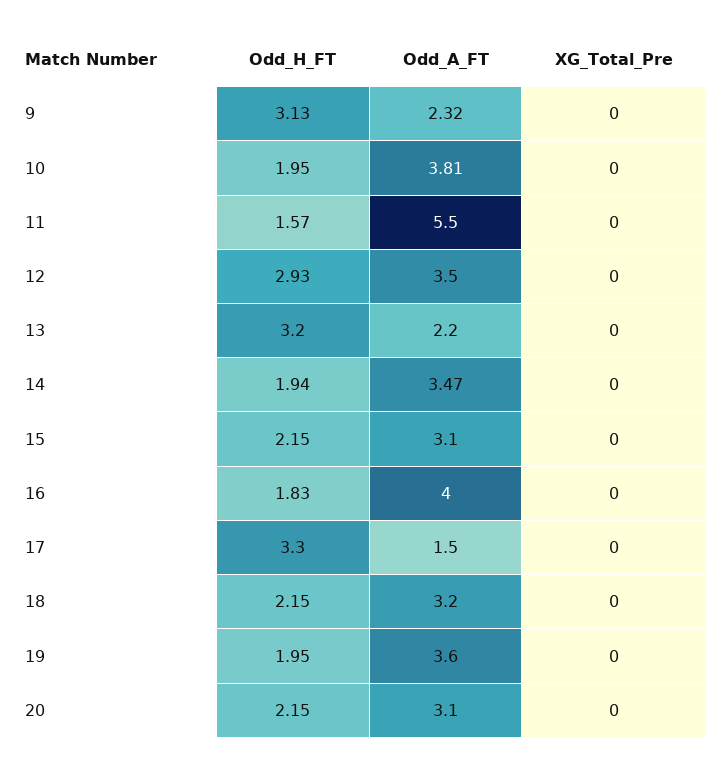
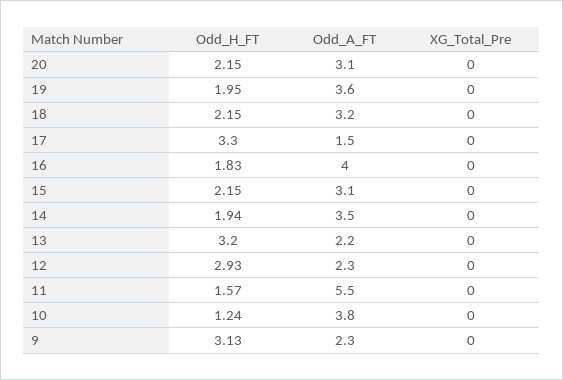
Odd_H_FT, 10: 1.95 -> 1.24
Odd_A_FT, 12: 3.5 -> 2.3

